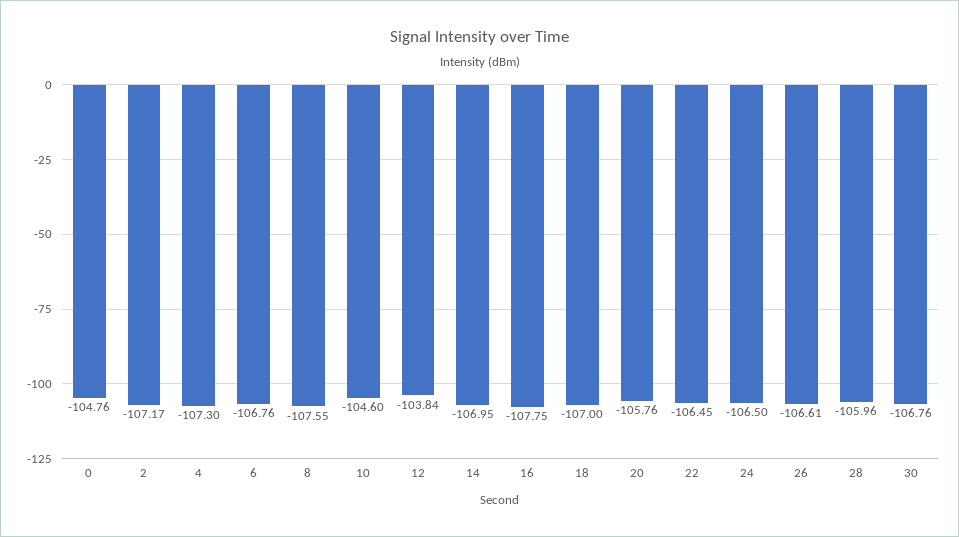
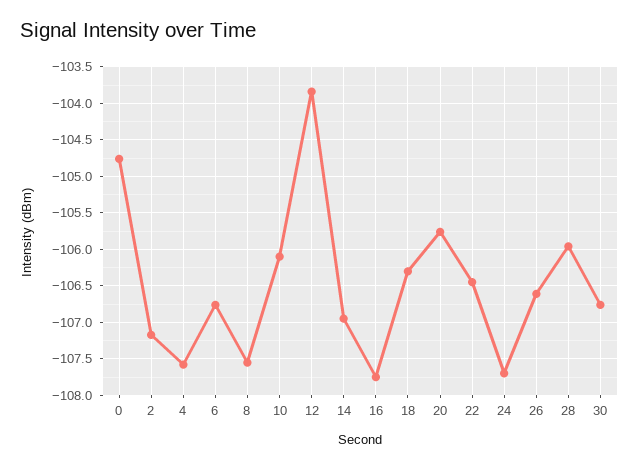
4: -107.3 -> -107.6
10: -104.6 -> -106.1
18: -107 -> -106.3
24: -106.5 -> -107.7

